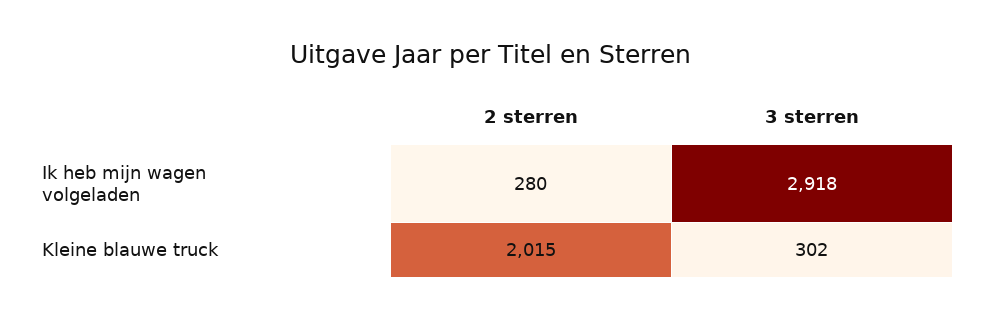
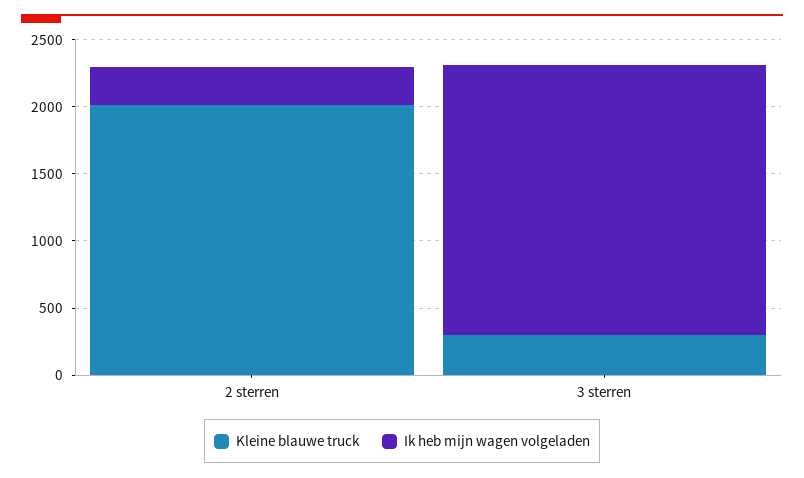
Ik heb mijn wagen volgeladen, 3 sterren: 2918 -> 2000

